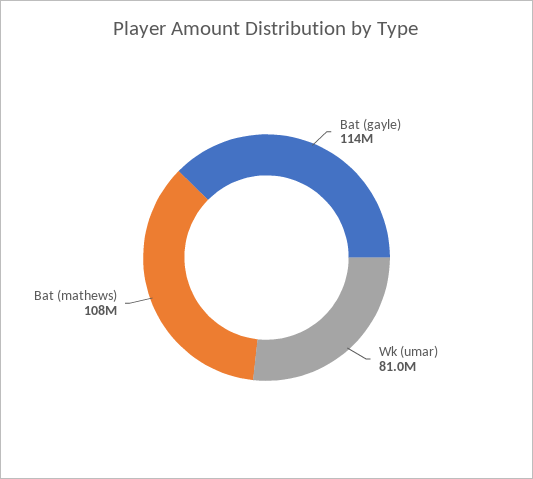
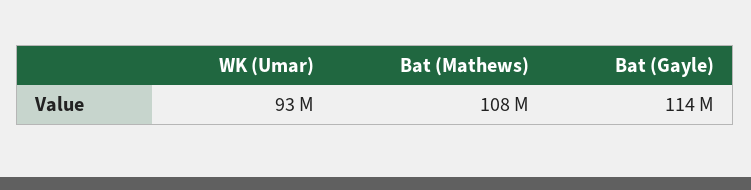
Wk (umar): 81000000 -> 93000000

